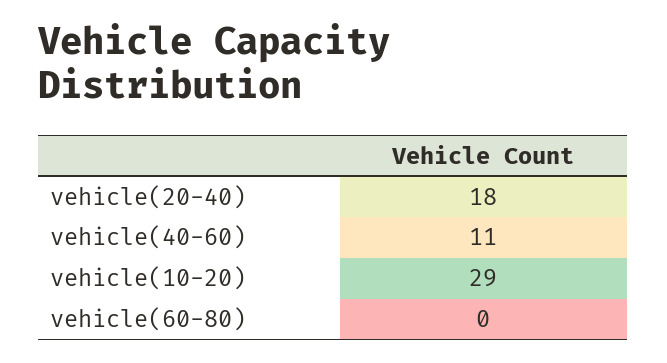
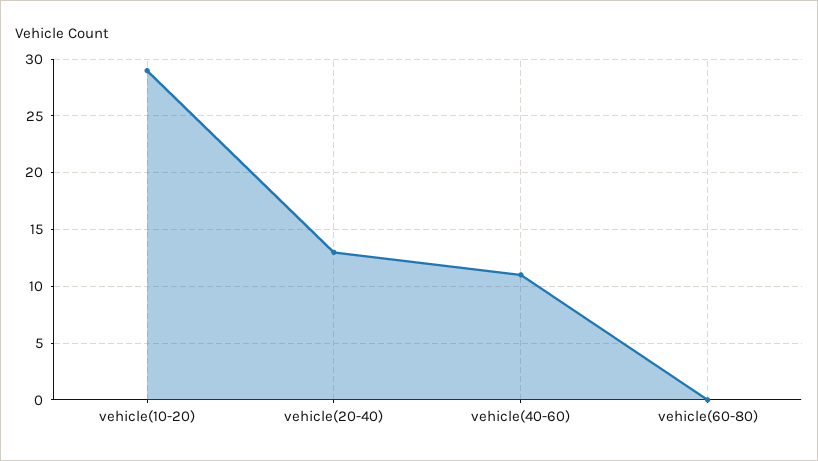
vehicle(20-40): 18 -> 13

